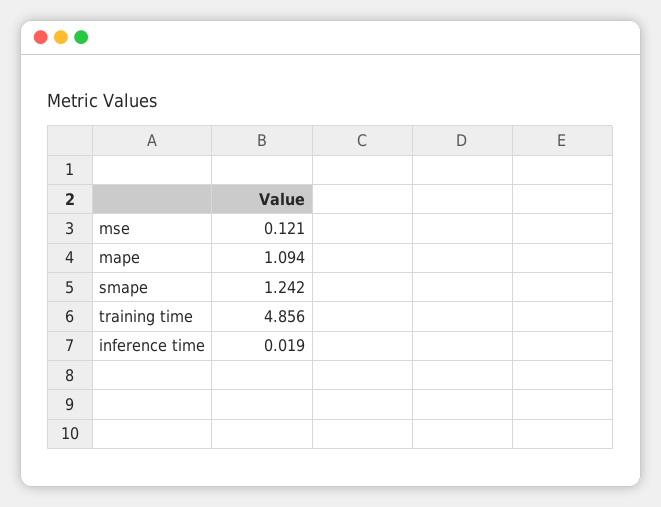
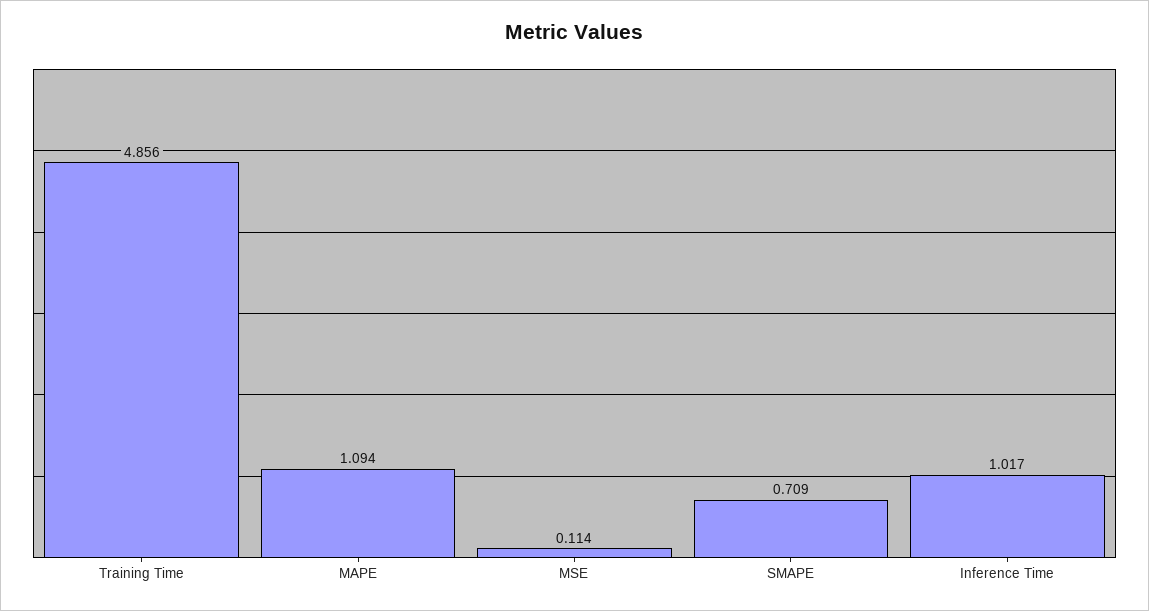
mse: 0.121 -> 0.114
smape: 1.242 -> 0.709
inference time: 0.019 -> 1.017

